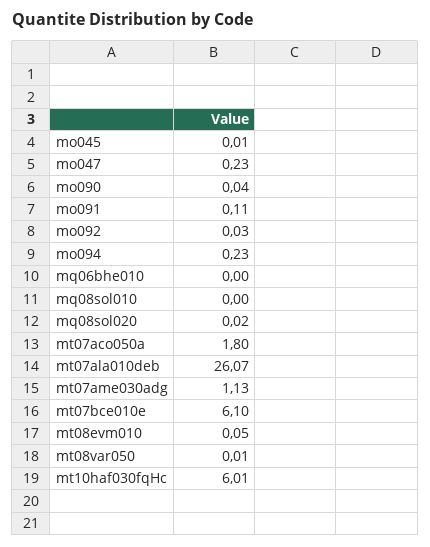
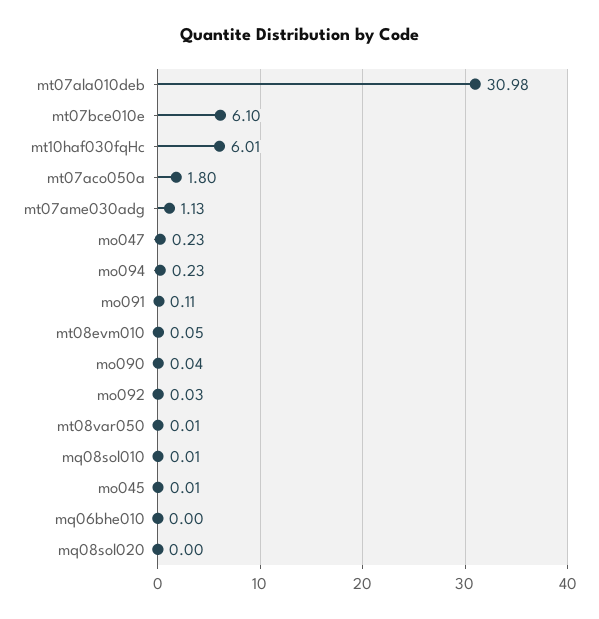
mq08sol010: 0 -> 0.01
mq08sol020: 0.02 -> 0
mt07ala010deb: 26.07 -> 30.98

